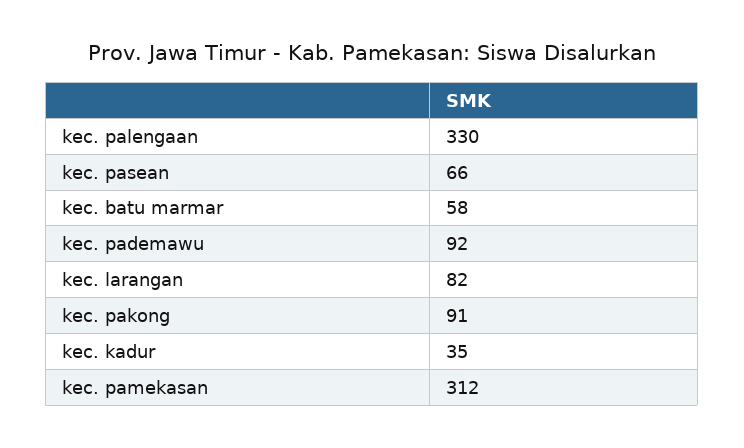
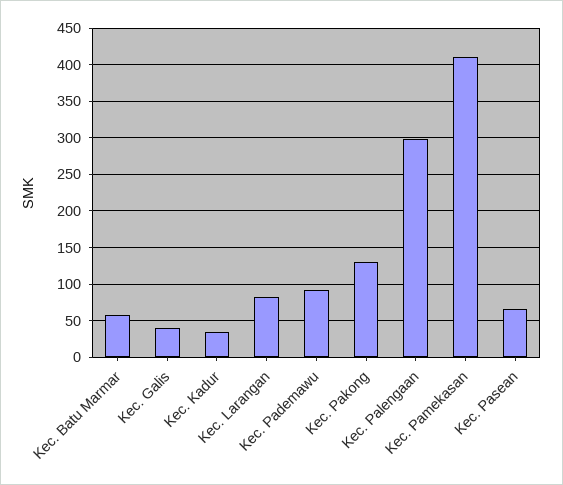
kec. palengaan: 330 -> 300
kec. pakong: 91 -> 130
kec. pamekasan: 312 -> 410
Kec. Galis: none -> 40

